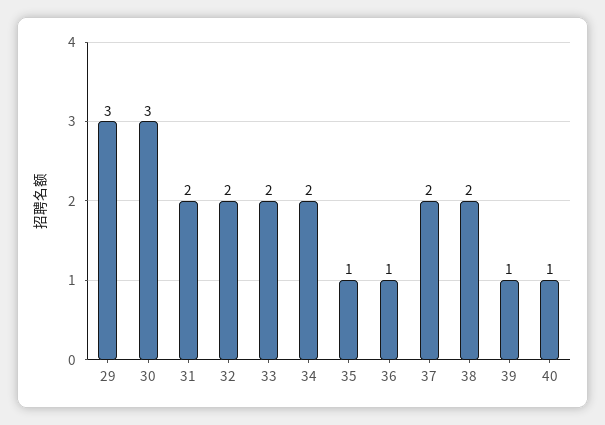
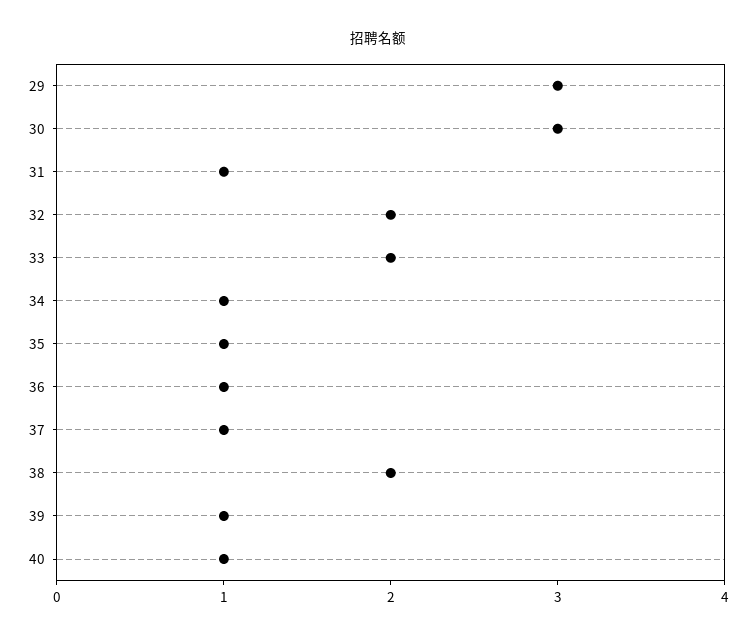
31: 2 -> 1
34: 2 -> 1
37: 2 -> 1

